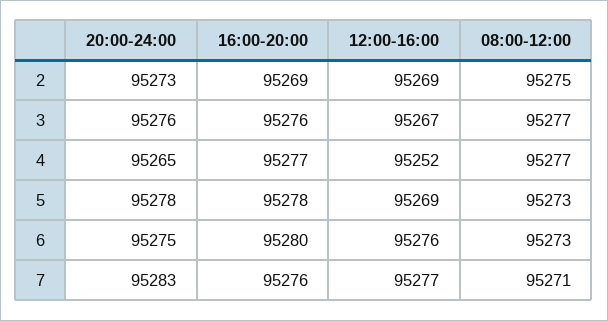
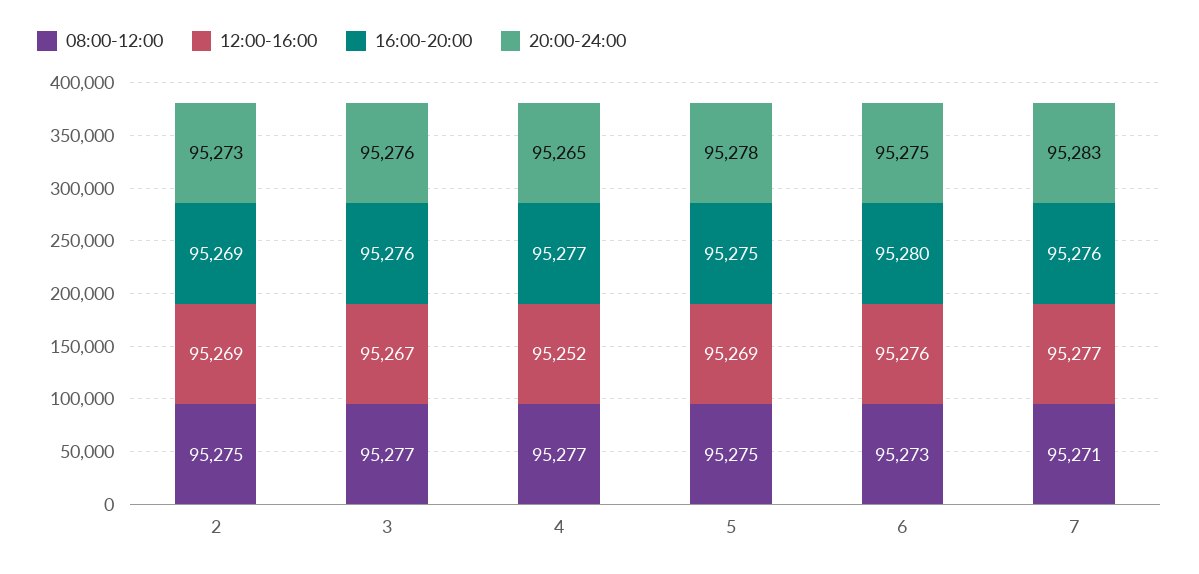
16:00-20:00, 5: 95278 -> 95275
08:00-12:00, 5: 95273 -> 95275

